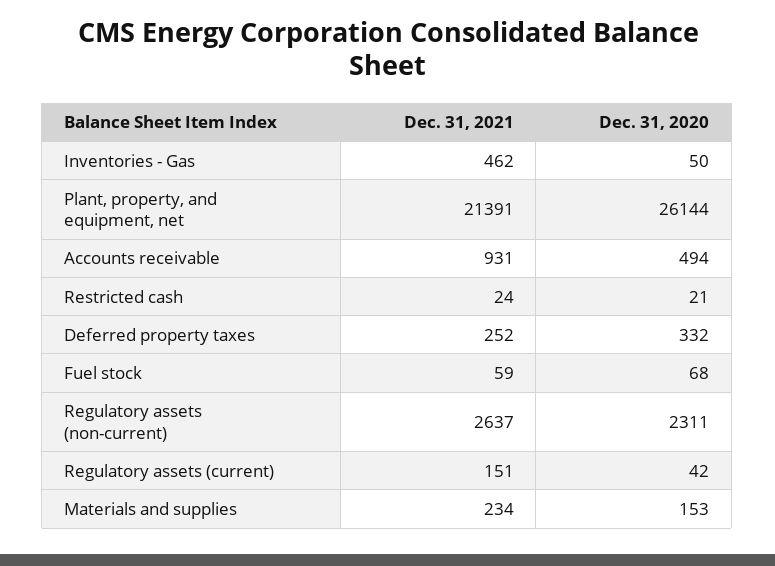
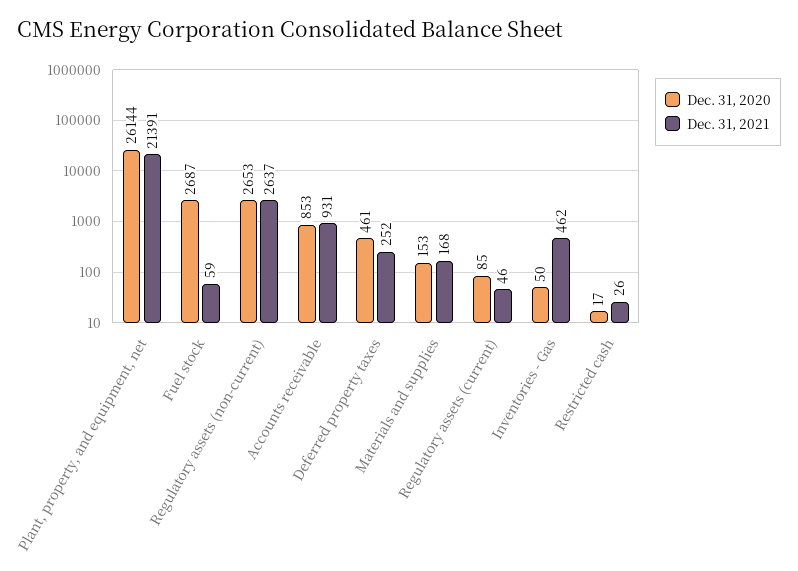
Dec. 31, 2020, Accounts receivable: 494 -> 853
Dec. 31, 2021, Restricted cash: 24 -> 26
Dec. 31, 2020, Restricted cash: 21 -> 17
Dec. 31, 2020, Deferred property taxes: 332 -> 461
Dec. 31, 2020, Fuel stock: 68 -> 2687
Dec. 31, 2020, Regulatory assets (non-current): 2311 -> 2653
Dec. 31, 2021, Regulatory assets (current): 151 -> 46
Dec. 31, 2020, Regulatory assets (current): 42 -> 85
Dec. 31, 2021, Materials and supplies: 234 -> 168

